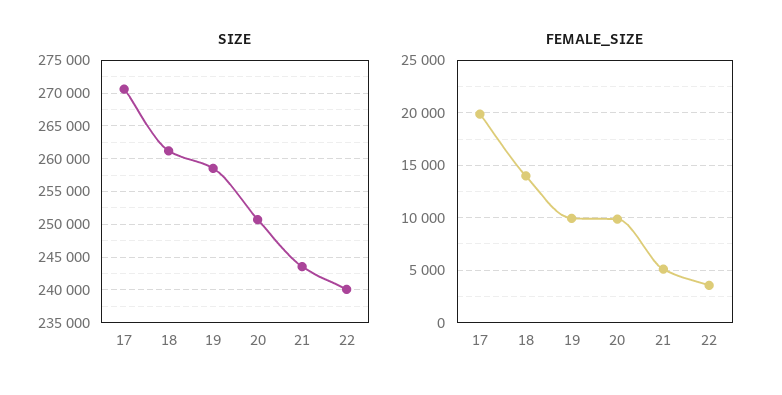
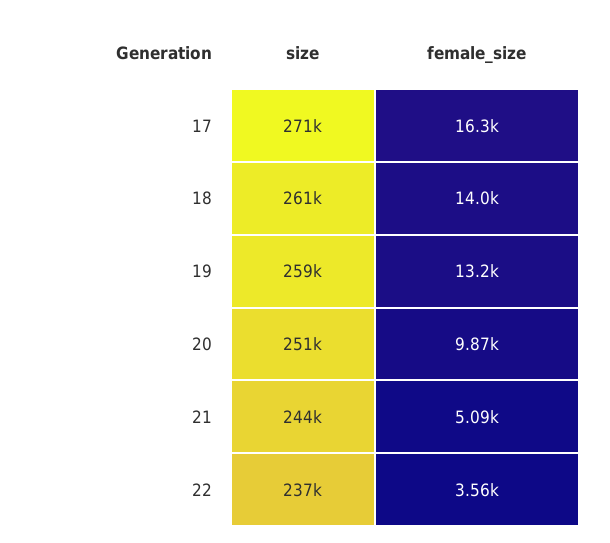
SIZE, 22: 240000 -> 237000
FEMALE_SIZE, 17: 20000 -> 16300
FEMALE_SIZE, 19: 10000 -> 13200

